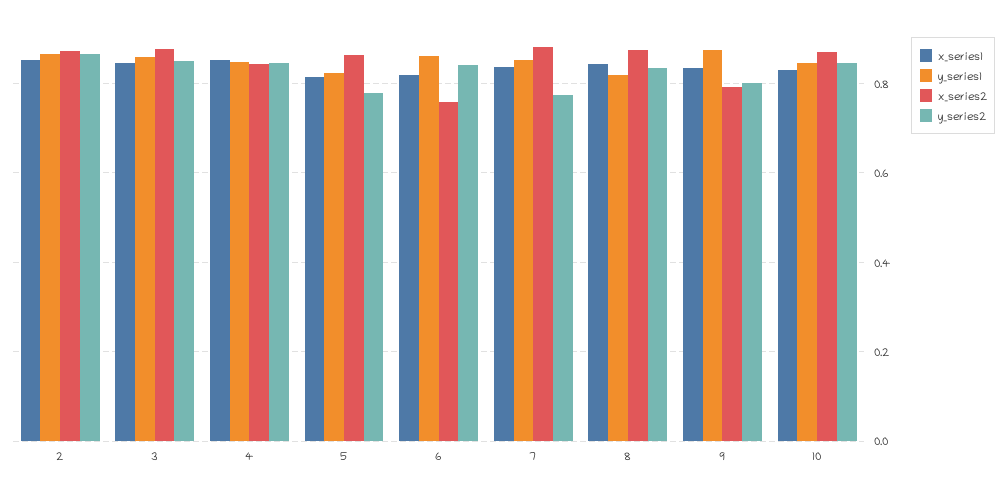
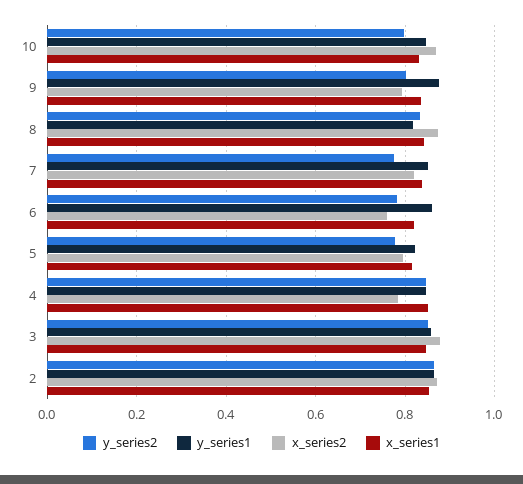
x_series2, 4: 0.84 -> 0.78
x_series2, 5: 0.86 -> 0.8
y_series2, 6: 0.84 -> 0.78
x_series2, 7: 0.88 -> 0.82
y_series2, 10: 0.84 -> 0.8

